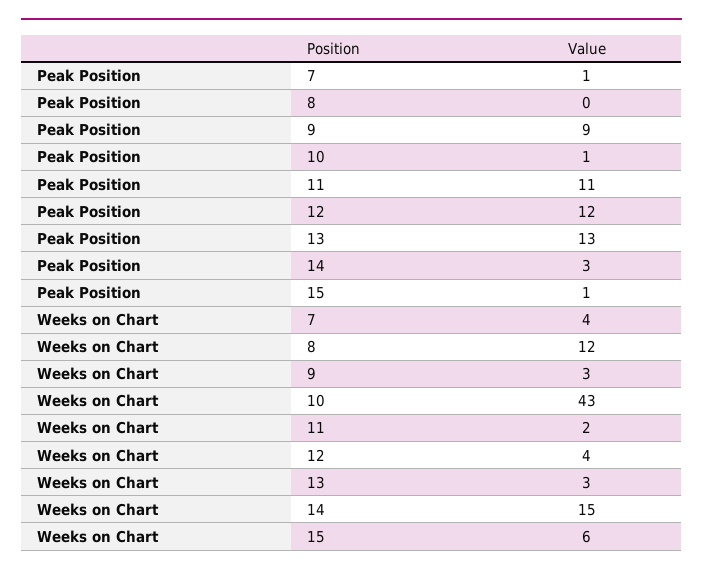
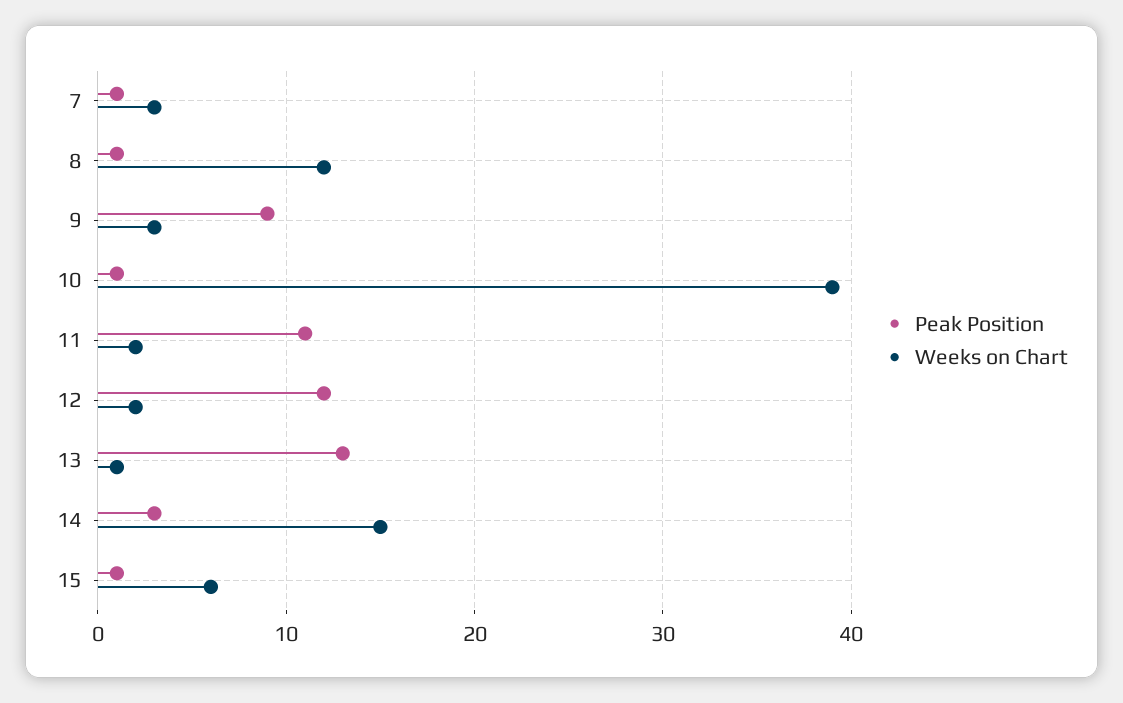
Peak Position, 8: 0 -> 1
Weeks on Chart, 7: 4 -> 3
Weeks on Chart, 10: 43 -> 39
Weeks on Chart, 12: 4 -> 2
Weeks on Chart, 13: 3 -> 1

